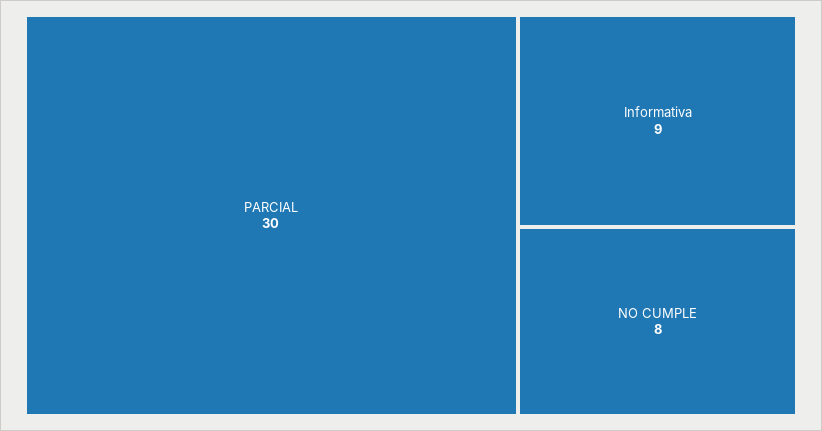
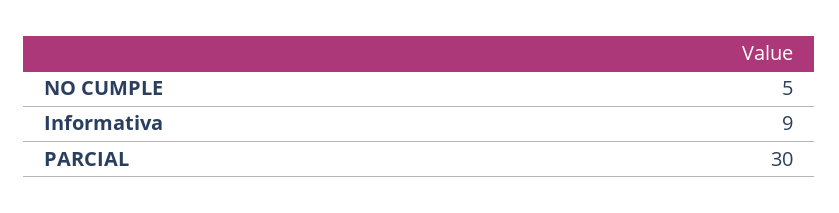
NO CUMPLE: 8 -> 5

